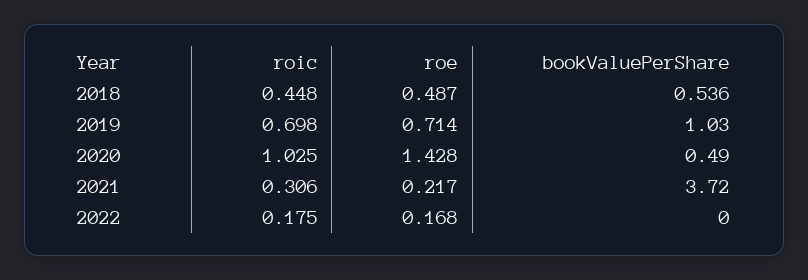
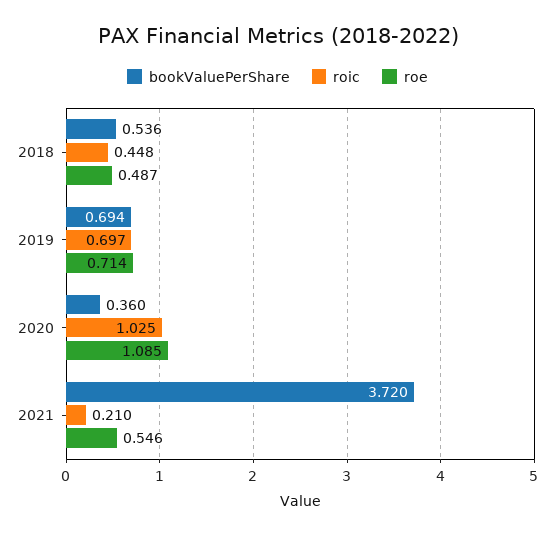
roic, 2019: 0.698 -> 0.697
bookValuePerShare, 2019: 1.03 -> 0.694
roe, 2020: 1.428 -> 1.085
bookValuePerShare, 2020: 0.49 -> 0.36
roic, 2021: 0.306 -> 0.21
roe, 2021: 0.217 -> 0.546
roic, 2022: 0.175 -> none
roe, 2022: 0.168 -> none
bookValuePerShare, 2022: 0 -> none

